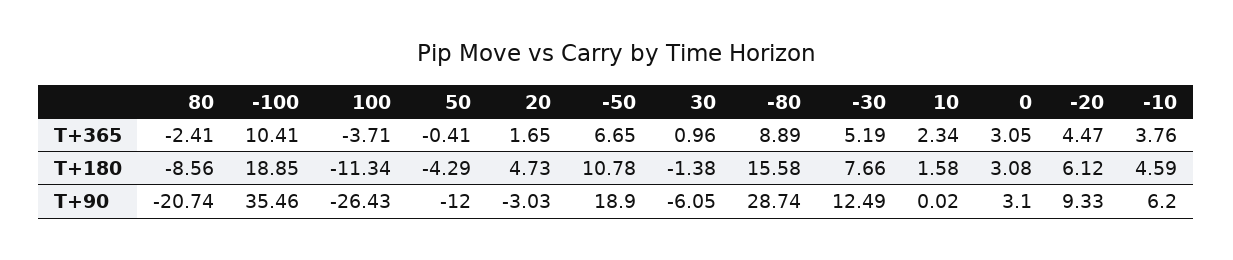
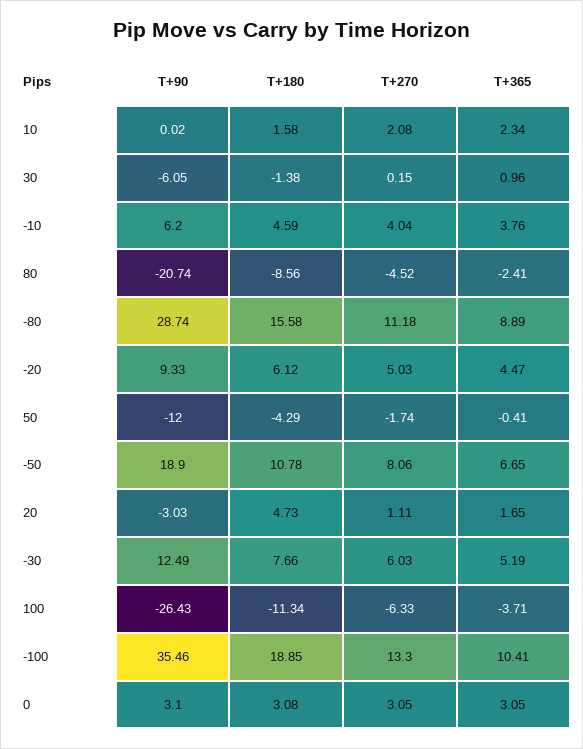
10, T+270: none -> 2.08
30, T+270: none -> 0.15
-10, T+270: none -> 4.04
80, T+270: none -> -4.52
-80, T+270: none -> 11.18
-20, T+270: none -> 5.03
50, T+270: none -> -1.74
-50, T+270: none -> 8.06
20, T+270: none -> 1.11
-30, T+270: none -> 6.03
100, T+270: none -> -6.33
-100, T+270: none -> 13.3
0, T+270: none -> 3.05

